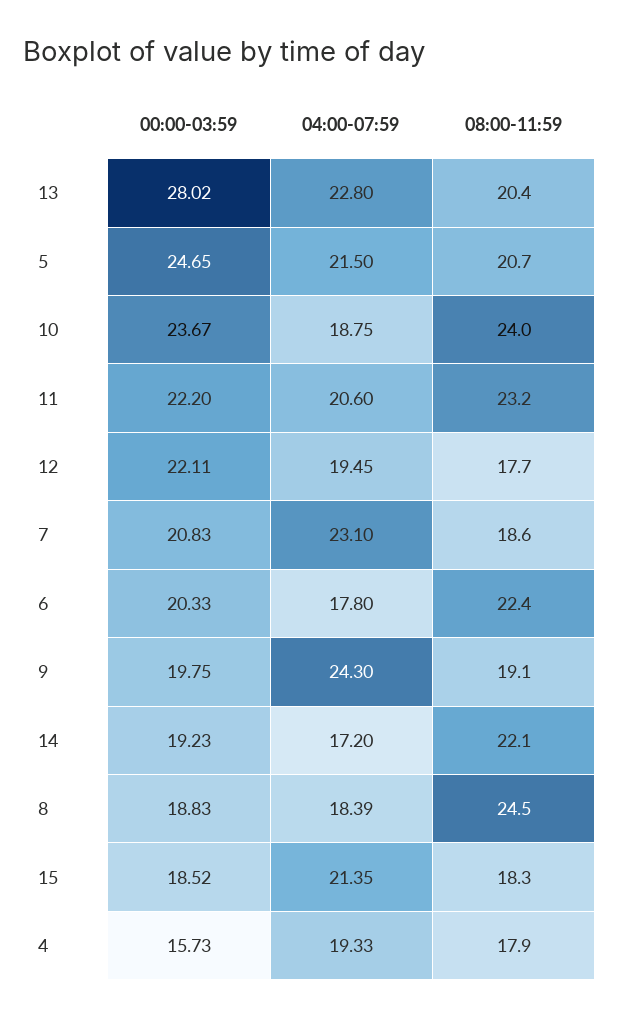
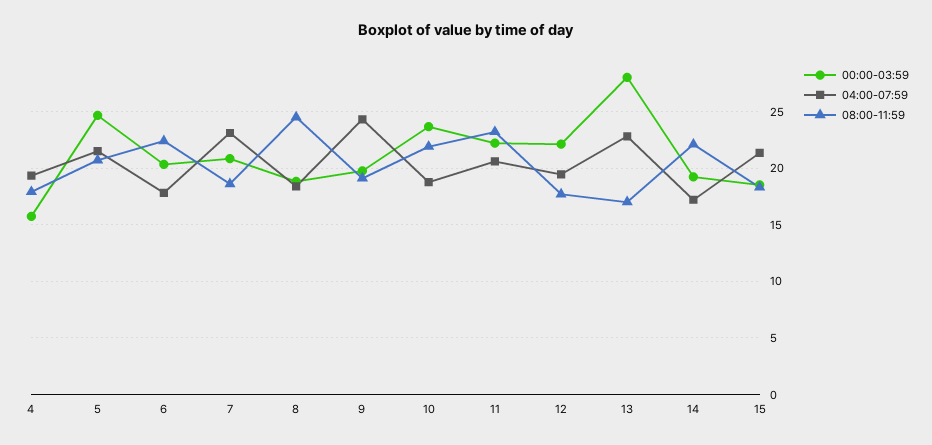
08:00-11:59, 13: 20.4 -> 17
08:00-11:59, 10: 24 -> 22

